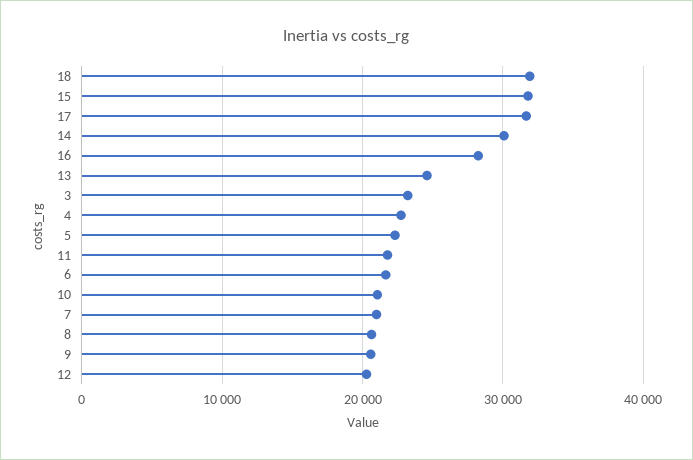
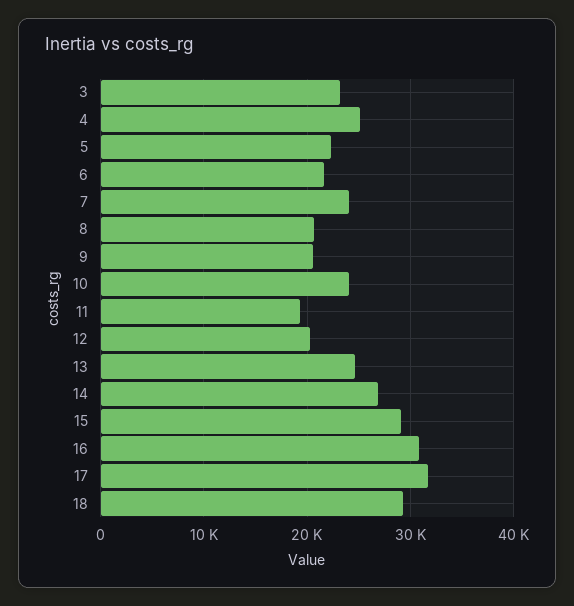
18: 32000 -> 29000
15: 32000 -> 29000
14: 30000 -> 27000
16: 28000 -> 31000
4: 23000 -> 25000
11: 22000 -> 19000
10: 21000 -> 24000
7: 21000 -> 24000

